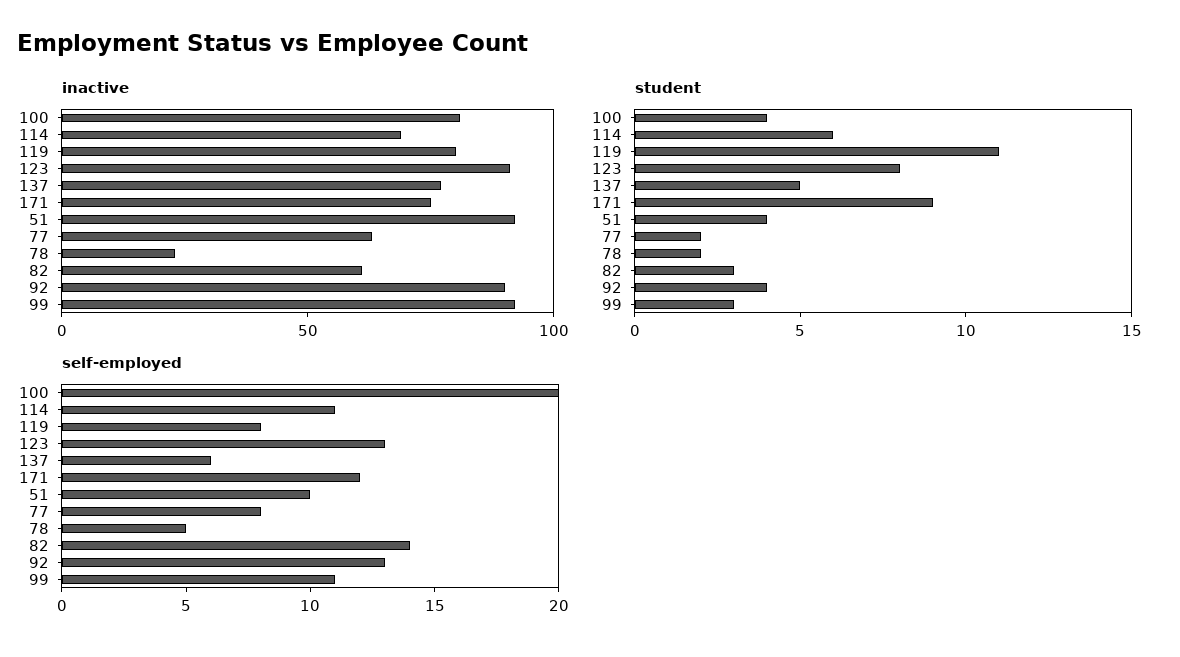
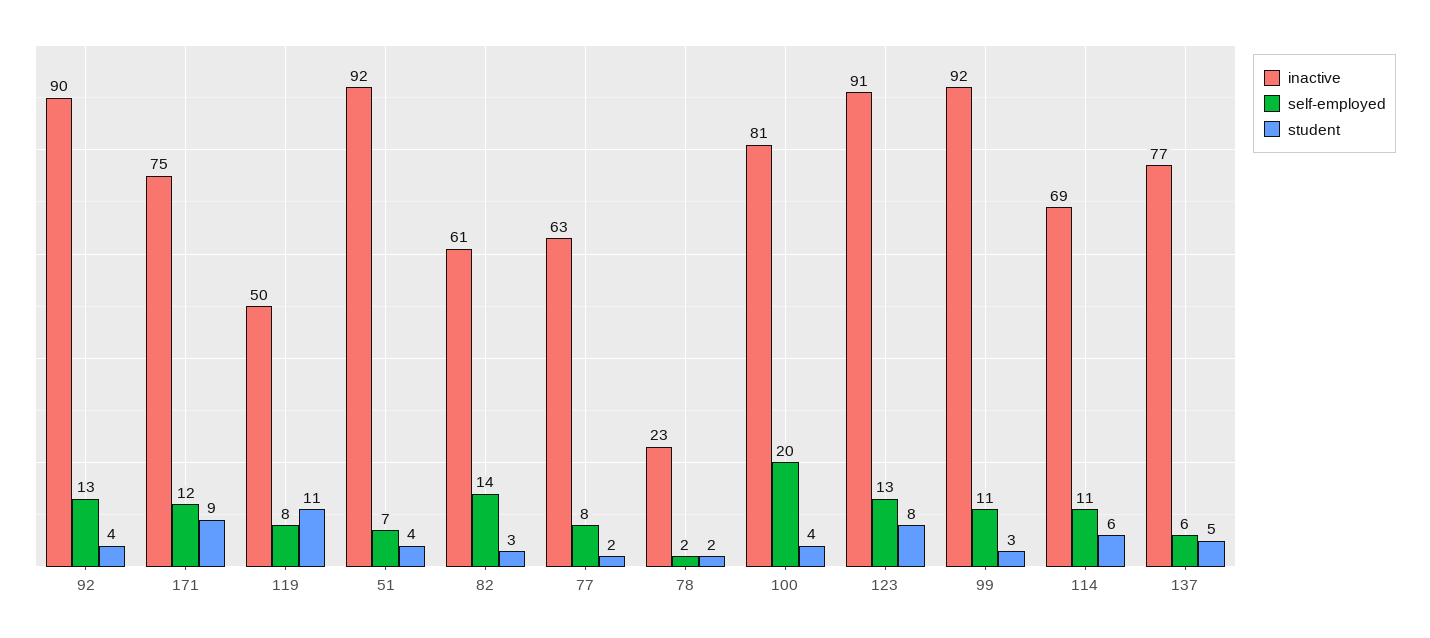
inactive, 119: 80 -> 50
self-employed, 51: 10 -> 7
self-employed, 78: 5 -> 2

